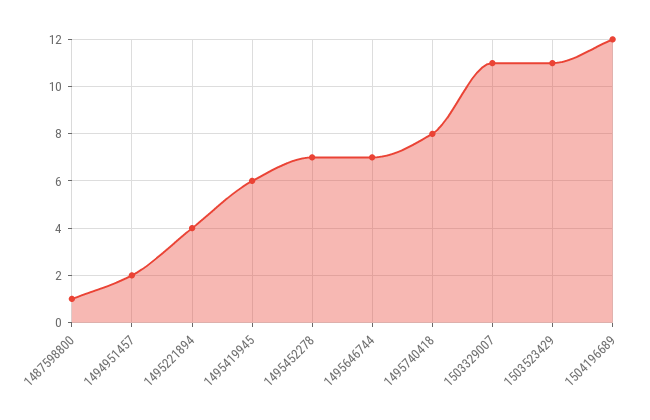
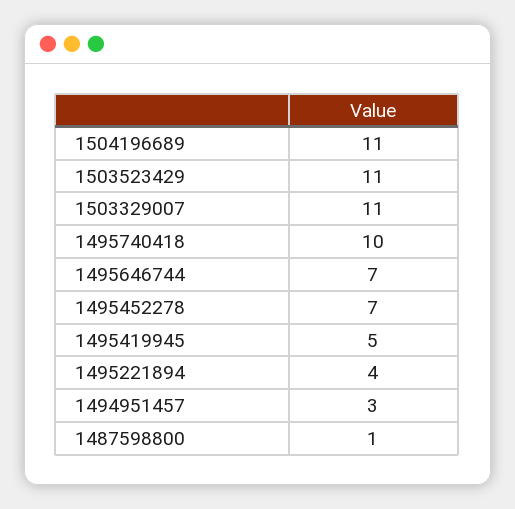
1494951457: 2 -> 3
1495419945: 6 -> 5
1495740418: 8 -> 10
1504196689: 12 -> 11

